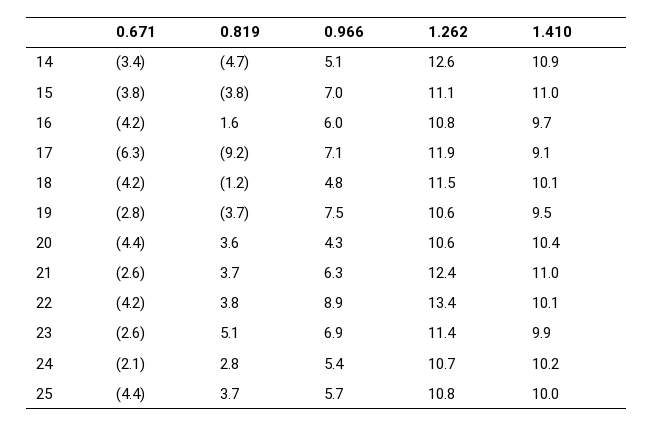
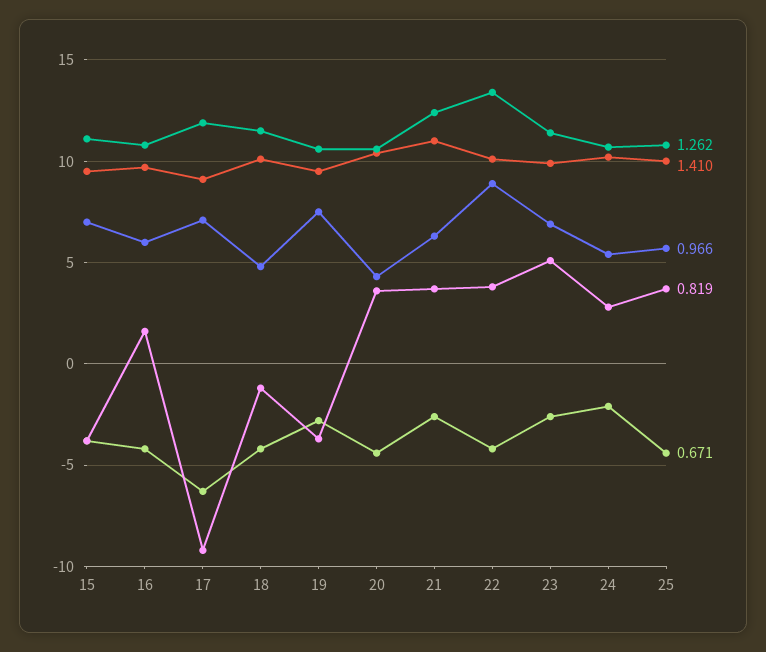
0.671, 14: -3.4 -> none
0.819, 14: -4.7 -> none
0.966, 14: 5.1 -> none
1.262, 14: 12.6 -> none
1.410, 14: 10.9 -> none
1.410, 15: 11 -> 9.5

